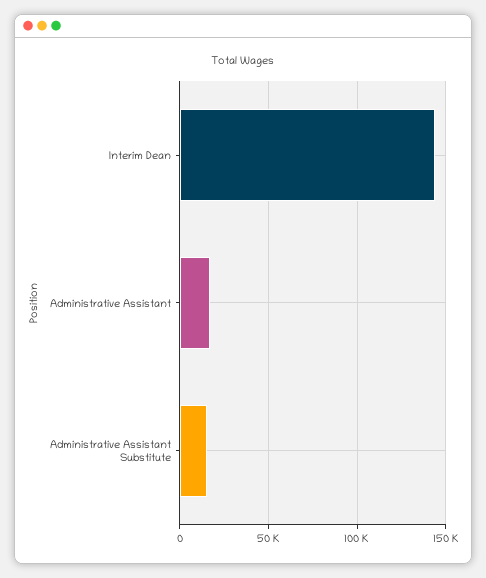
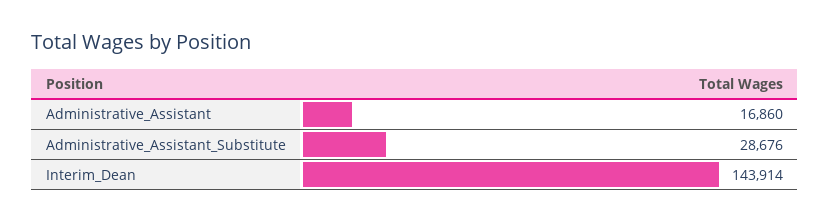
Administrative Assistant Substitute: 15000 -> 28676

